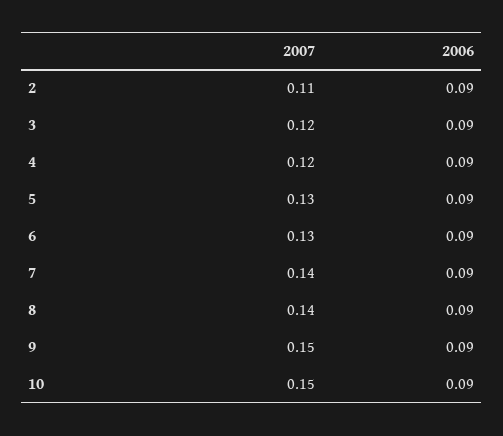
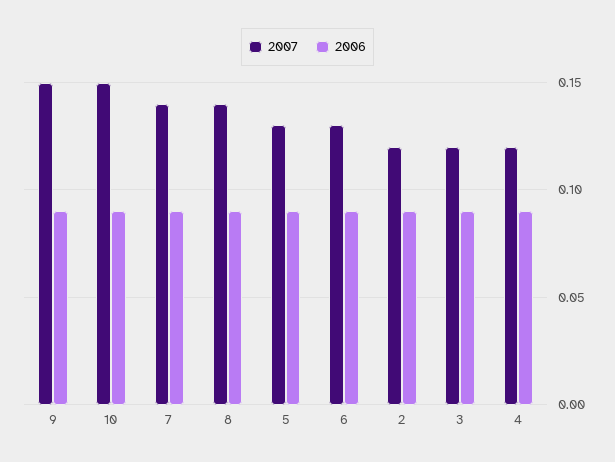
2007, 2: 0.11 -> 0.12

